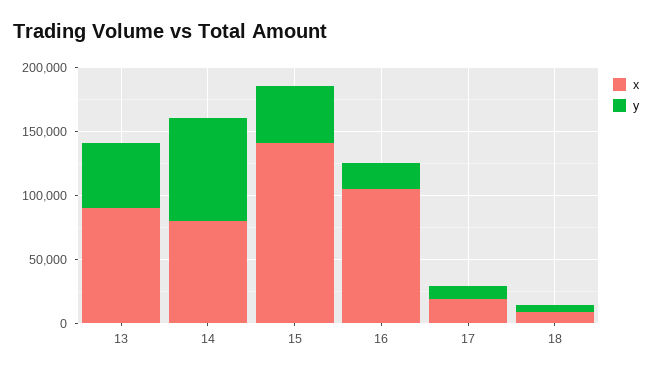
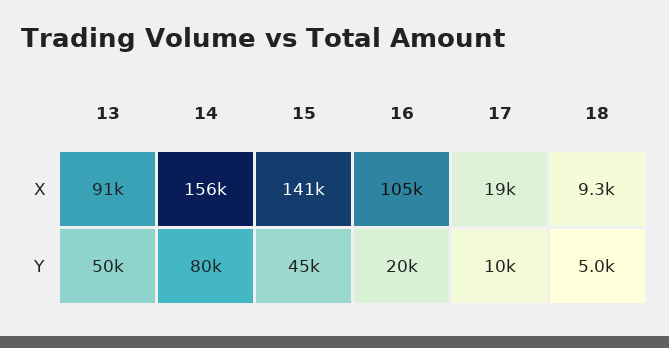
x, 14: 80000 -> 156000

